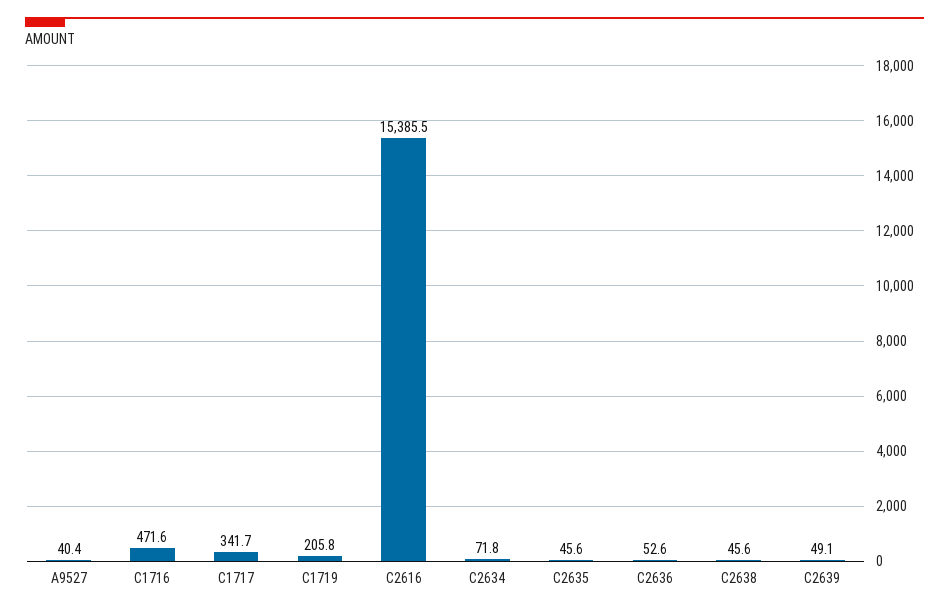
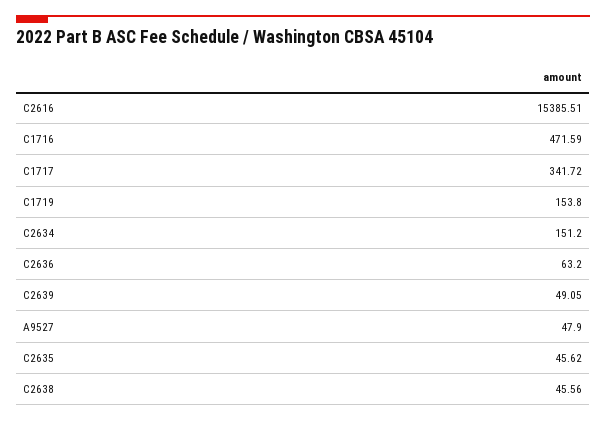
A9527: 40.4 -> 47.9
C1719: 205.8 -> 153.8
C2634: 71.8 -> 151.2
C2636: 52.6 -> 63.2

